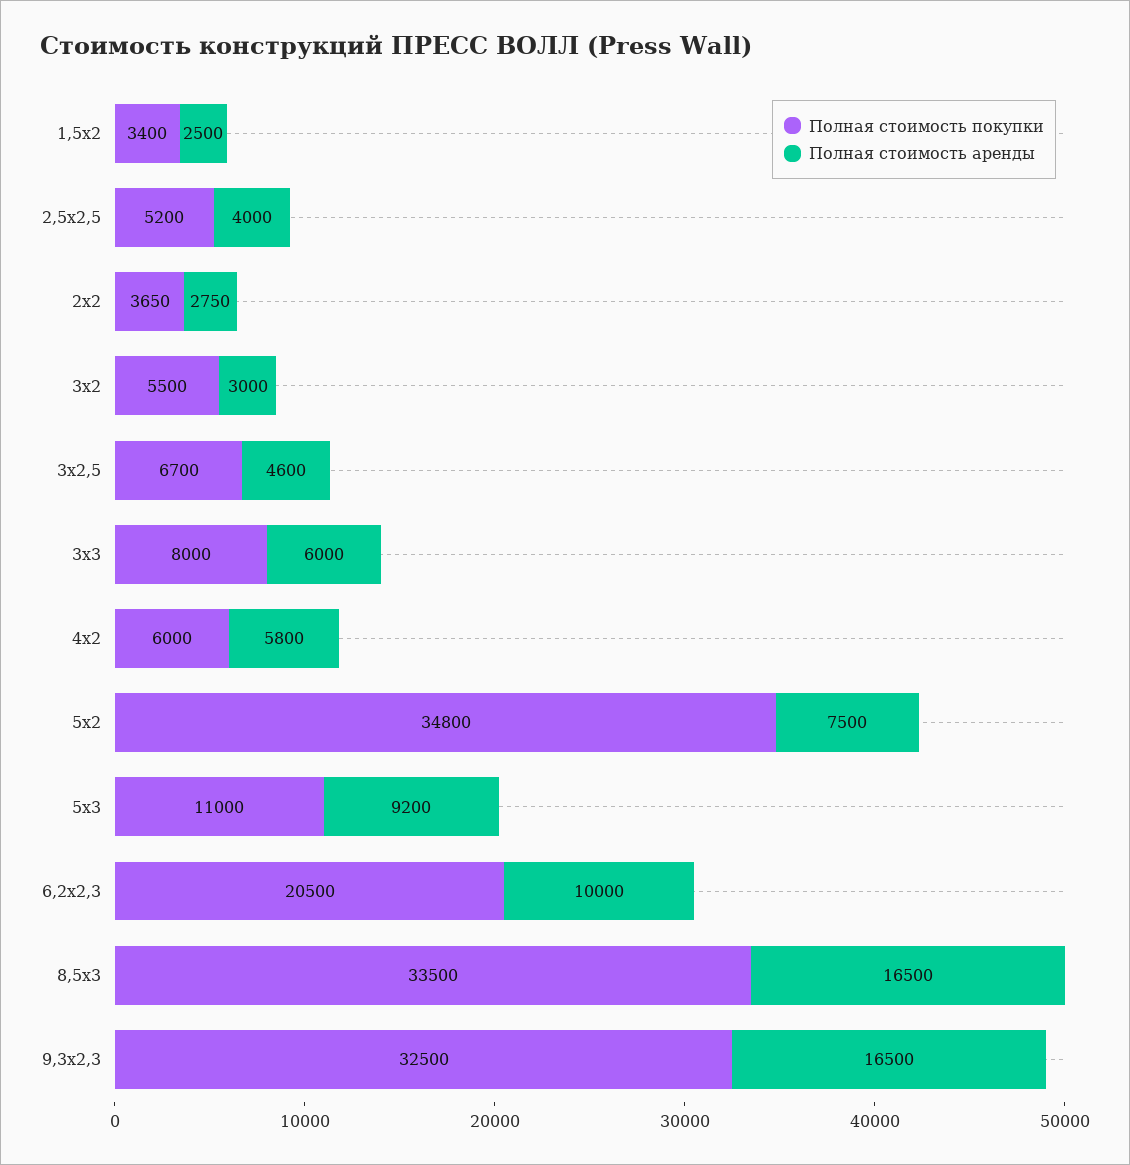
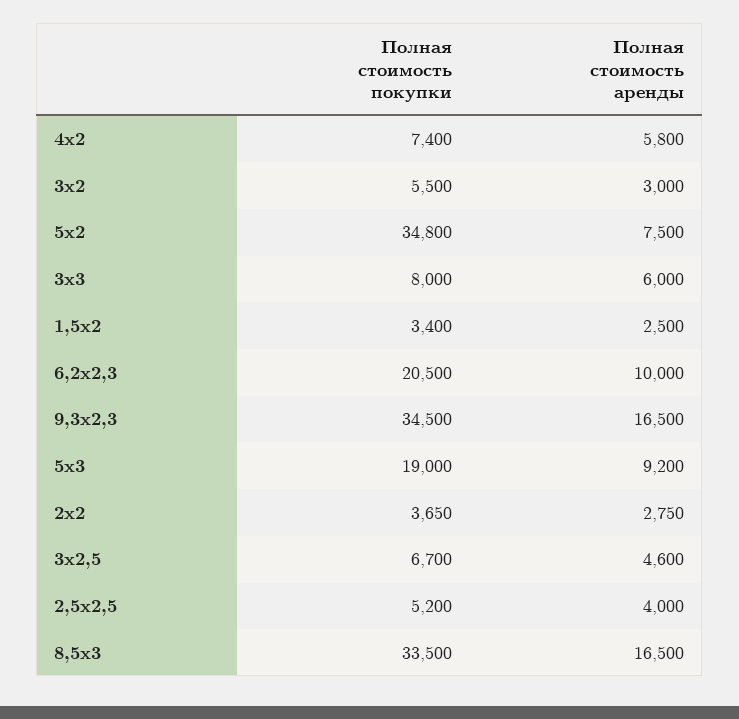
Полная стоимость покупки, 4х2: 6000 -> 7400
Полная стоимость покупки, 5х3: 11000 -> 19000
Полная стоимость покупки, 9,3х2,3: 32500 -> 34500

